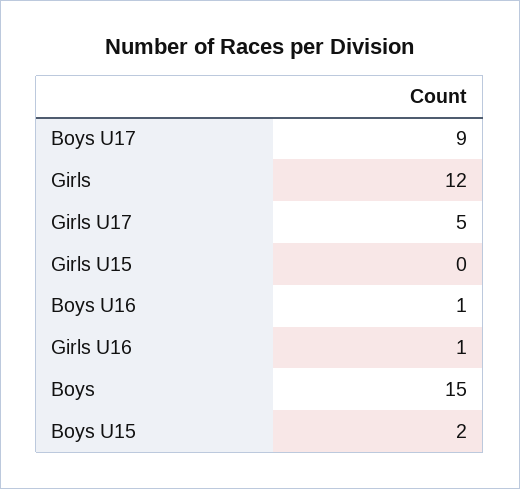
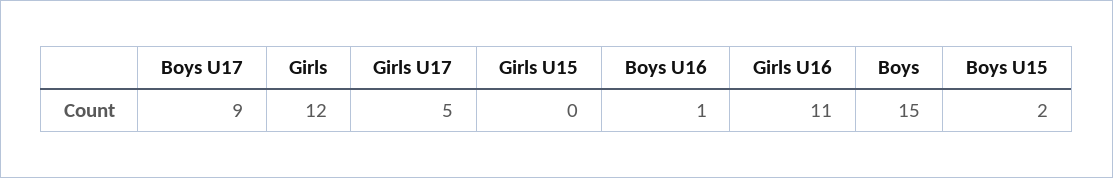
Girls U16: 1 -> 11

